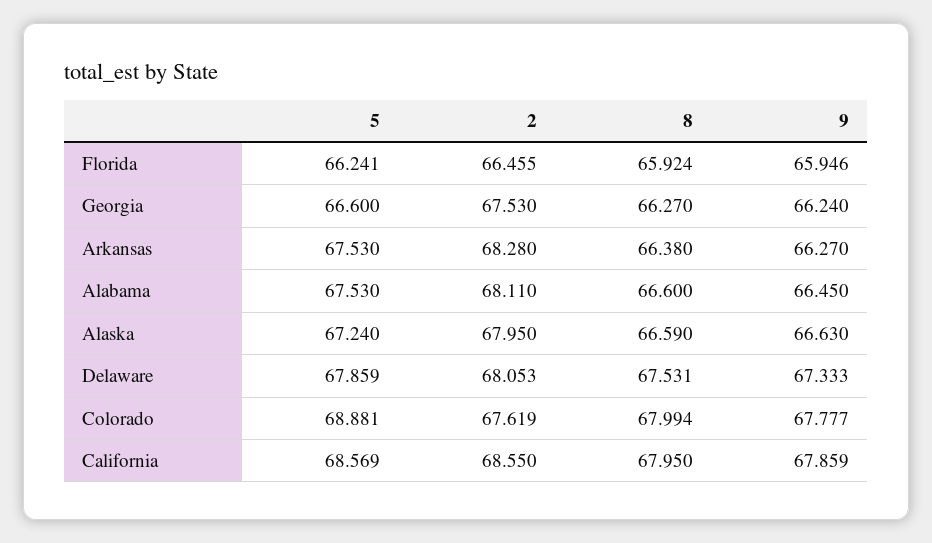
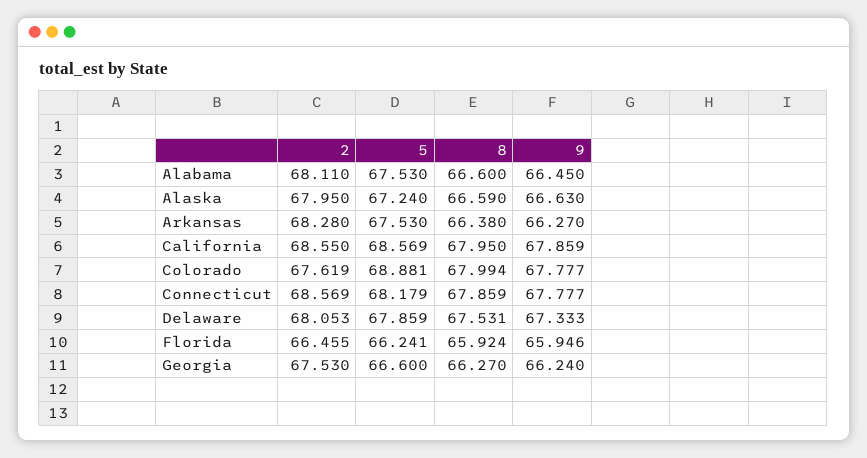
2, Connecticut: none -> 68.569
5, Connecticut: none -> 68.179
8, Connecticut: none -> 67.859
9, Connecticut: none -> 67.777

